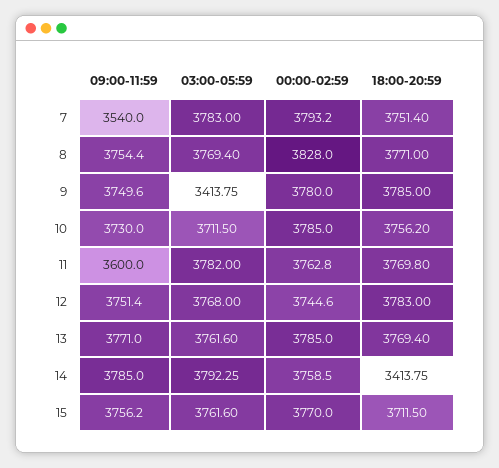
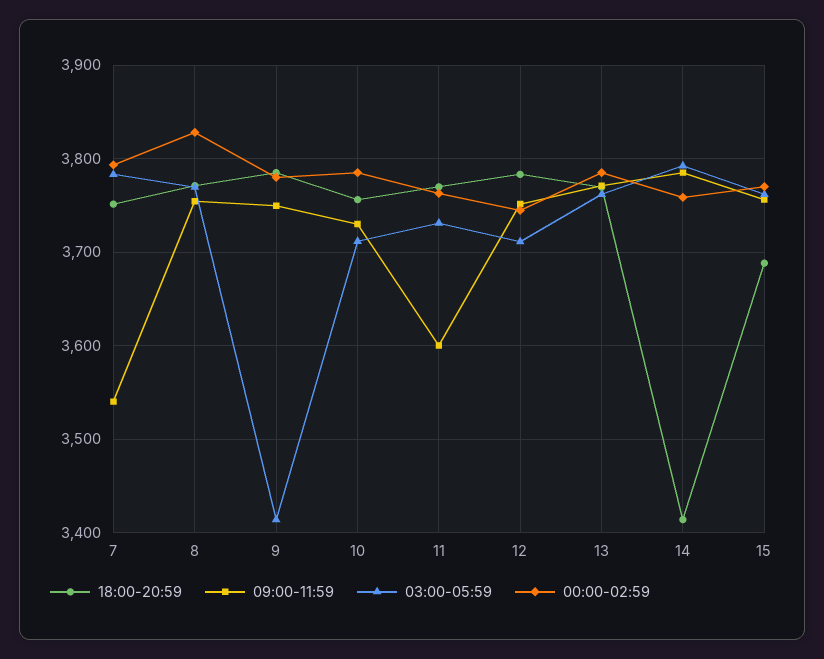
03:00-05:59, 11: 3782 -> 3730
03:00-05:59, 12: 3768 -> 3710
18:00-20:59, 15: 3711.5 -> 3690

